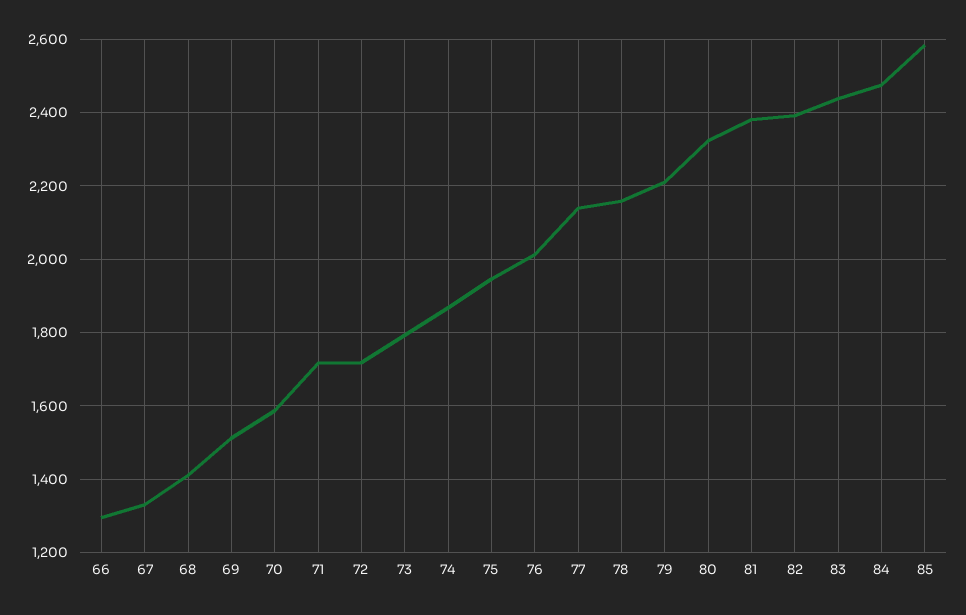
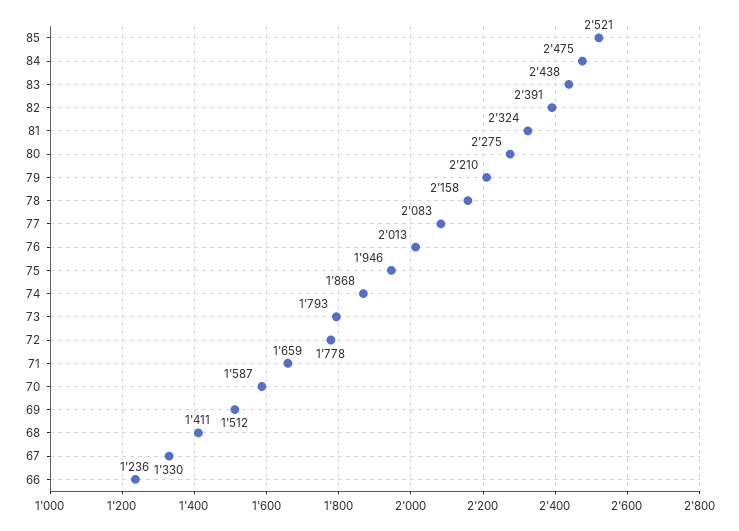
66: 1300 -> 1236
71: 1720 -> 1659
72: 1720 -> 1778
77: 2140 -> 2083
80: 2320 -> 2275
81: 2380 -> 2324
85: 2580 -> 2521

